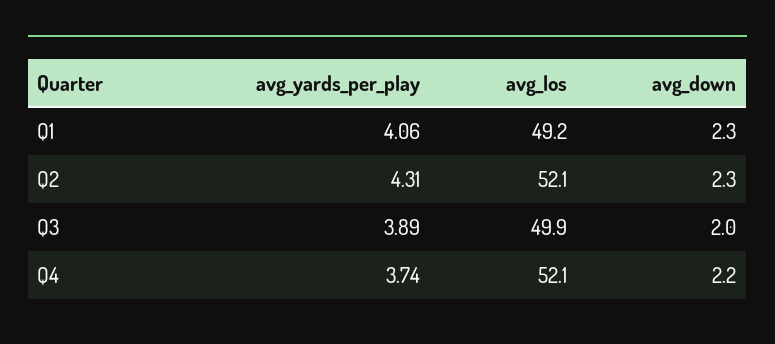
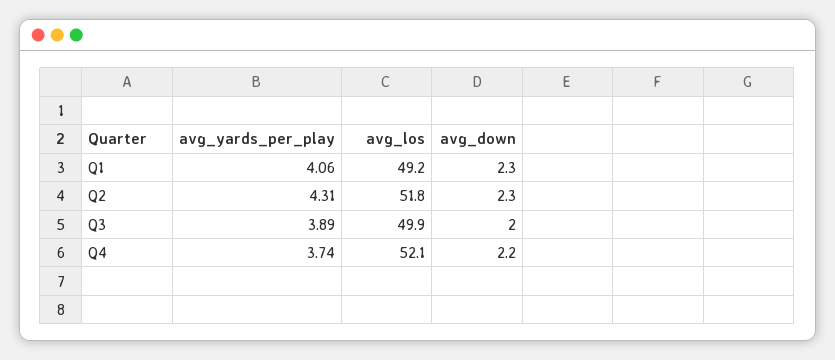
avg_los, Q2: 52.1 -> 51.8

